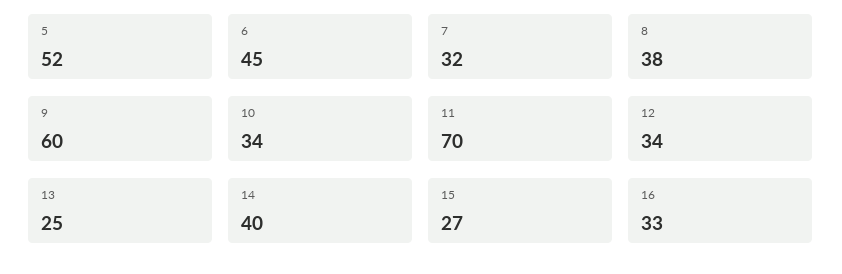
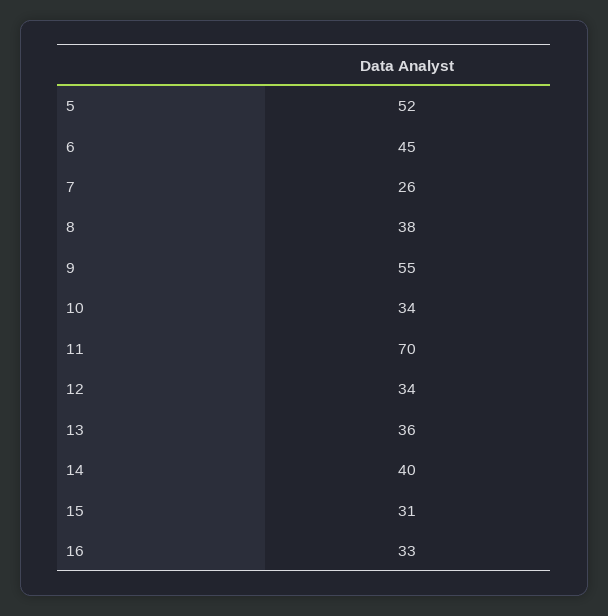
7: 32 -> 26
9: 60 -> 55
13: 25 -> 36
15: 27 -> 31

